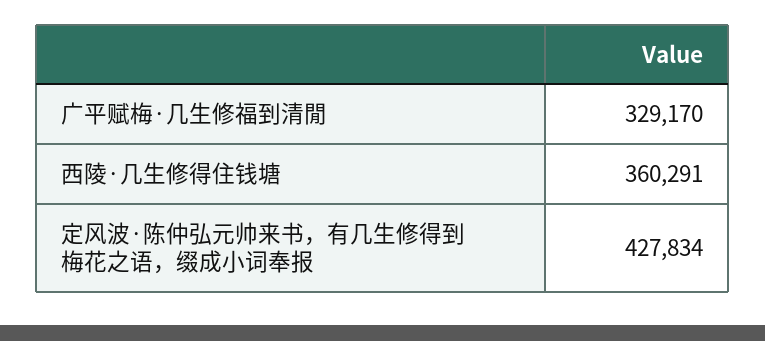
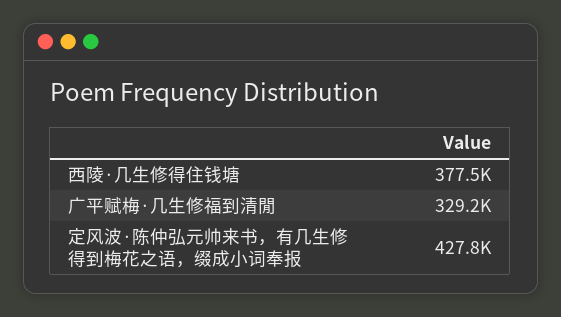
西陵·几生修得住钱塘: 360291 -> 377500

